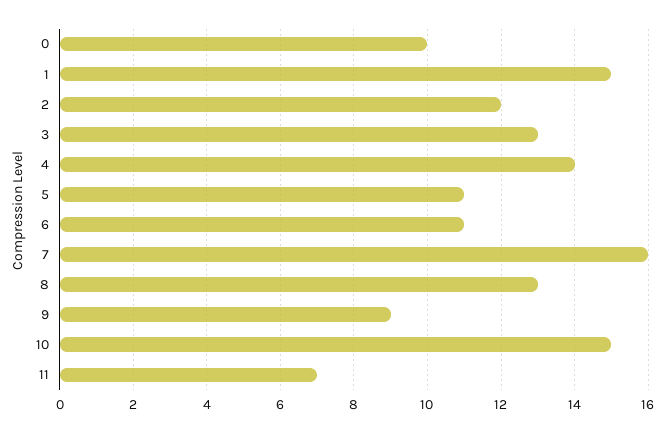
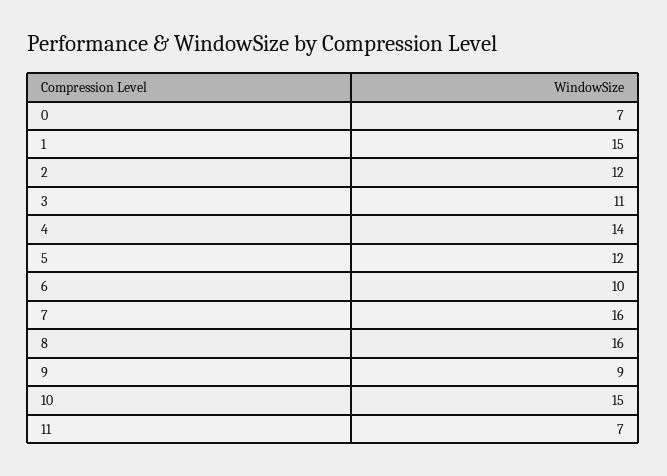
0: 10 -> 7
3: 13 -> 11
5: 11 -> 12
6: 11 -> 10
8: 13 -> 16

